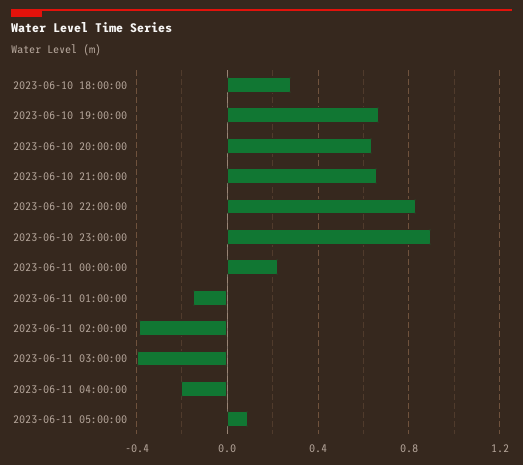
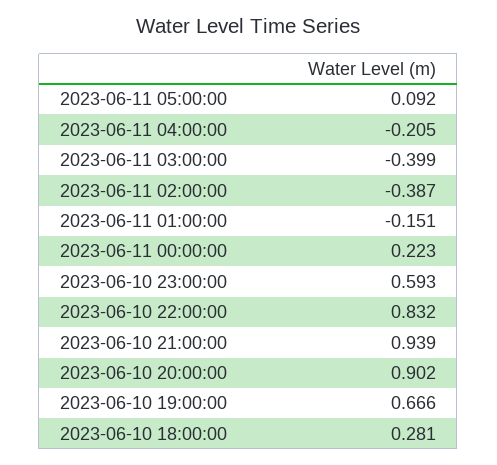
2023-06-10 20:00:00: 0.65 -> 0.902
2023-06-10 21:00:00: 0.65 -> 0.939
2023-06-10 23:00:00: 0.9 -> 0.593

